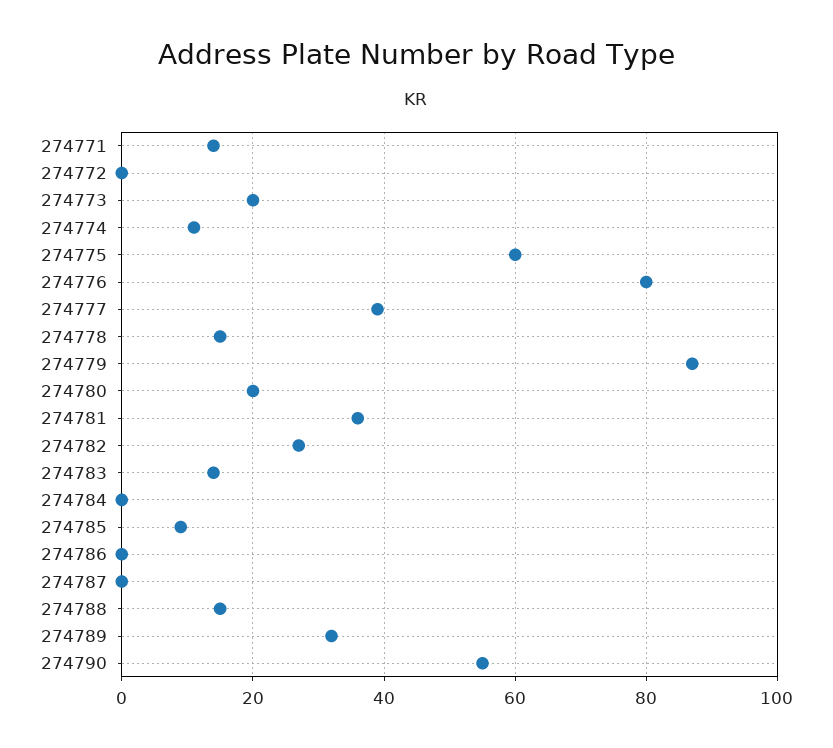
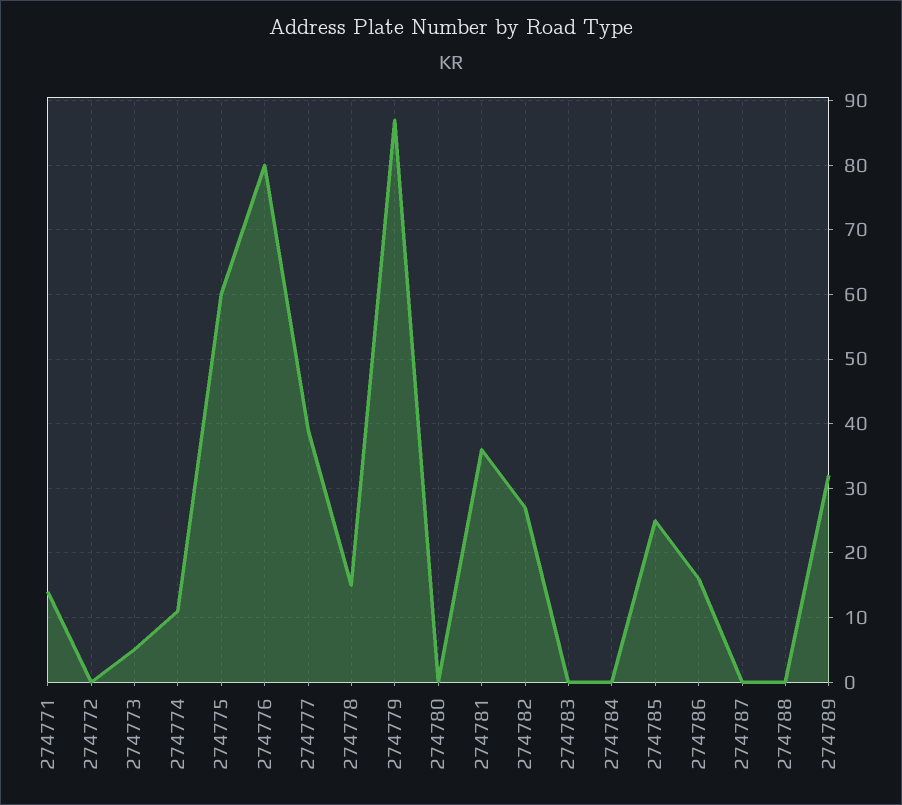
274773: 20 -> 5
274780: 20 -> 0
274783: 15 -> 0
274785: 10 -> 25
274786: 0 -> 16
274788: 15 -> 0
274790: 55 -> none

